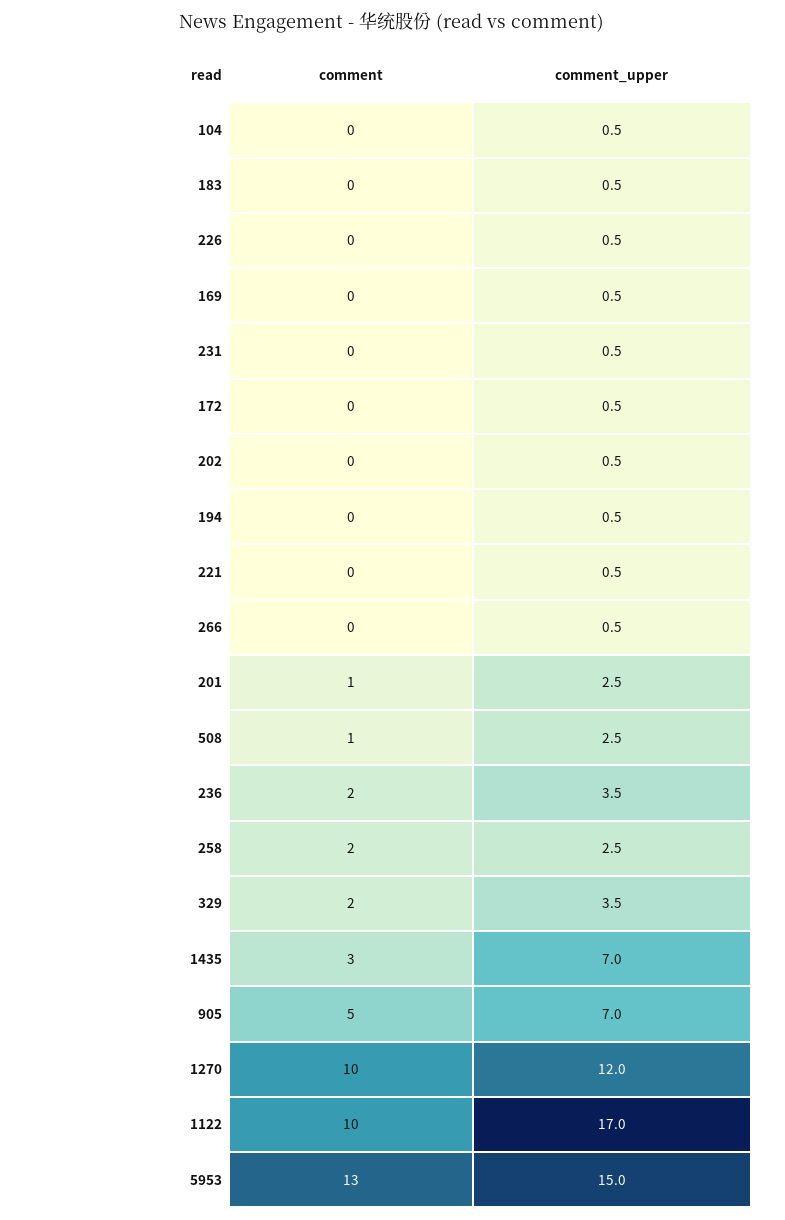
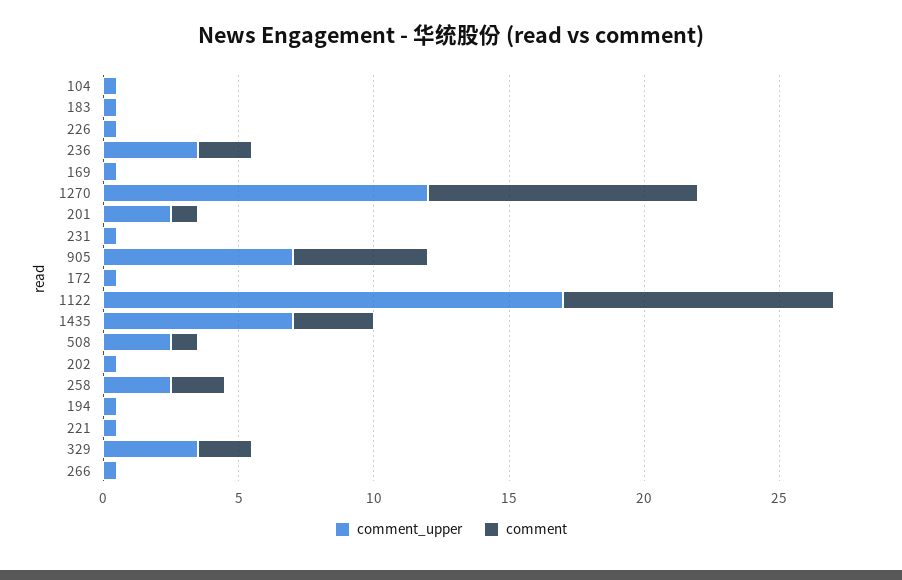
comment, 5953: 13 -> none
comment_upper, 5953: 15 -> none

